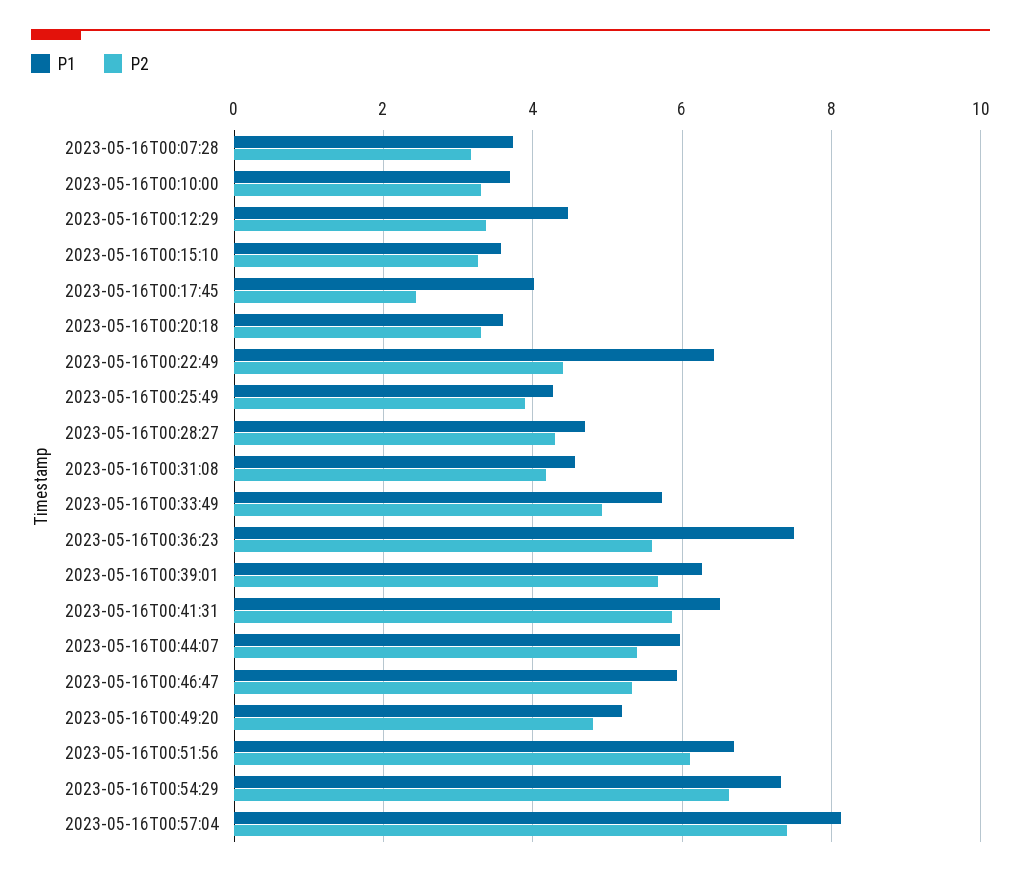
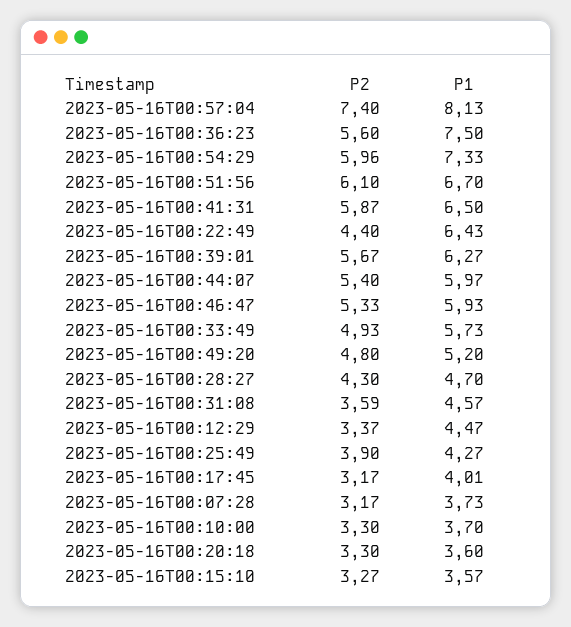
P2, 2023-05-16T00:17:45: 2.4 -> 3.17
P2, 2023-05-16T00:31:08: 4.2 -> 3.59
P2, 2023-05-16T00:54:29: 6.6 -> 5.96

